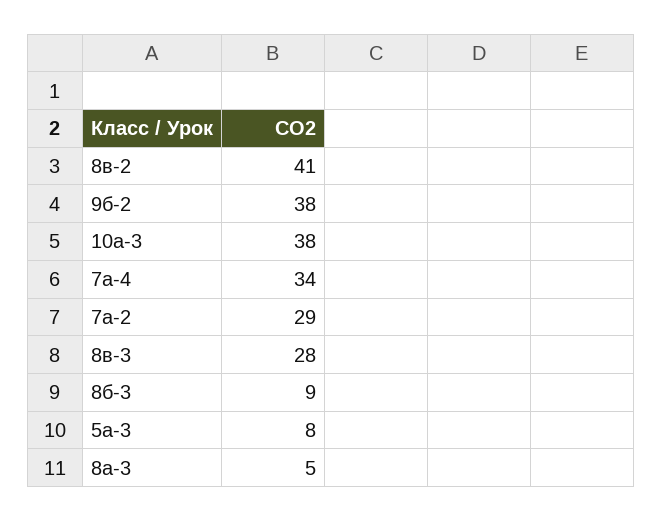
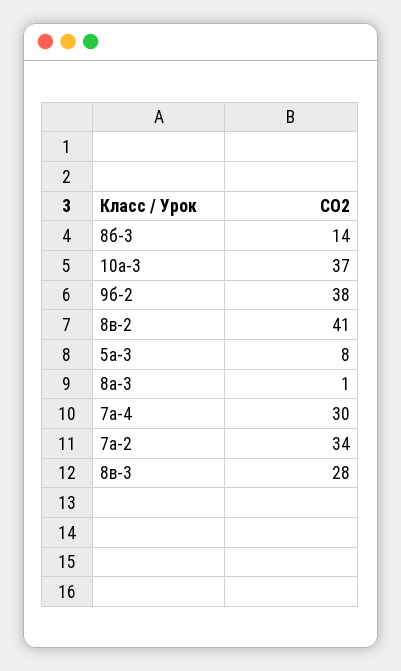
10а-3: 38 -> 37
7а-4: 34 -> 30
7а-2: 29 -> 34
8б-3: 9 -> 14
8а-3: 5 -> 1

